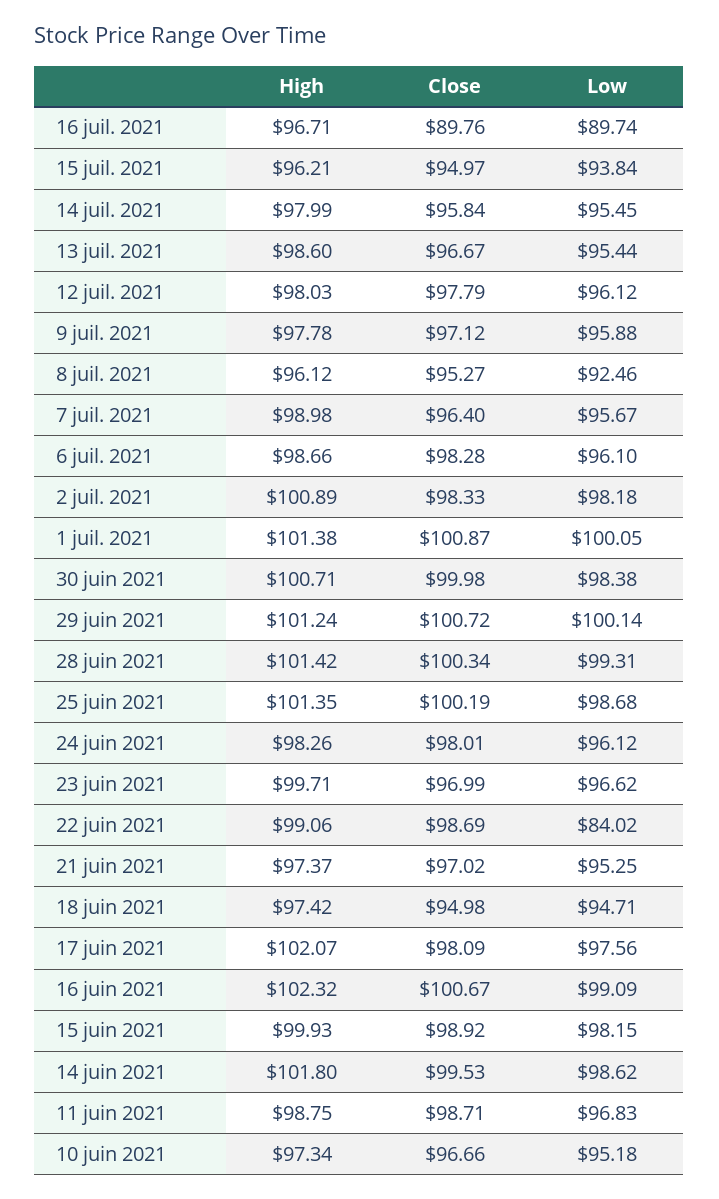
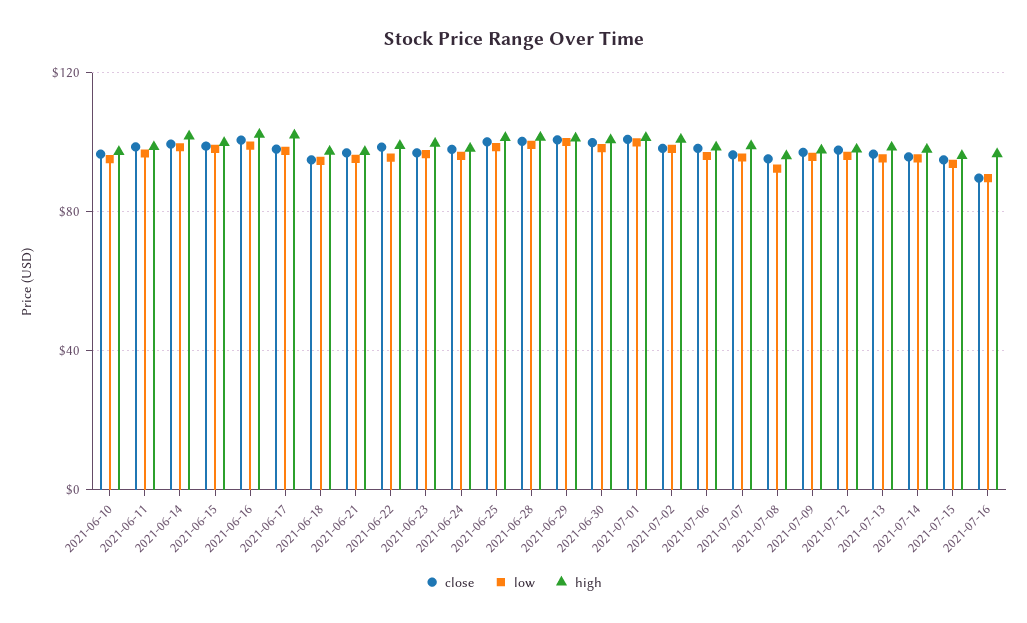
Low, 22 juin 2021: 84.02 -> 95

